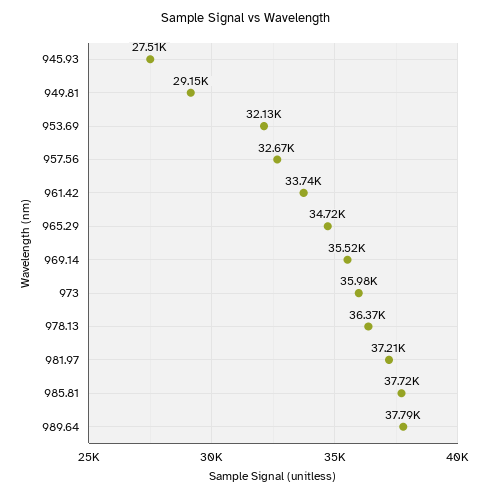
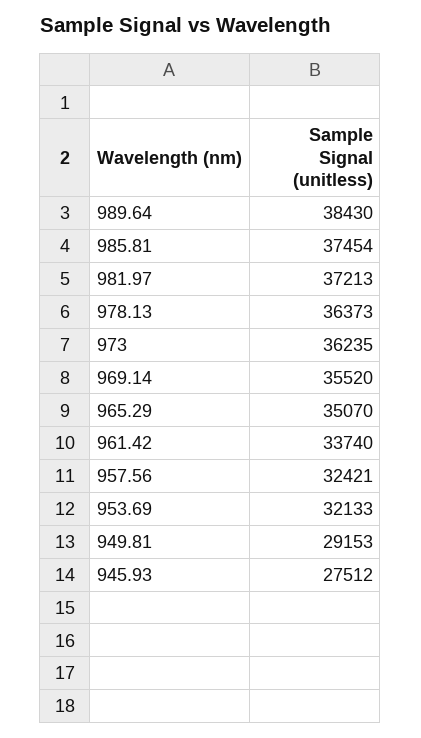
957.56: 32670 -> 32421
965.29: 34720 -> 35070
973: 35980 -> 36235
985.81: 37720 -> 37454
989.64: 37790 -> 38430

